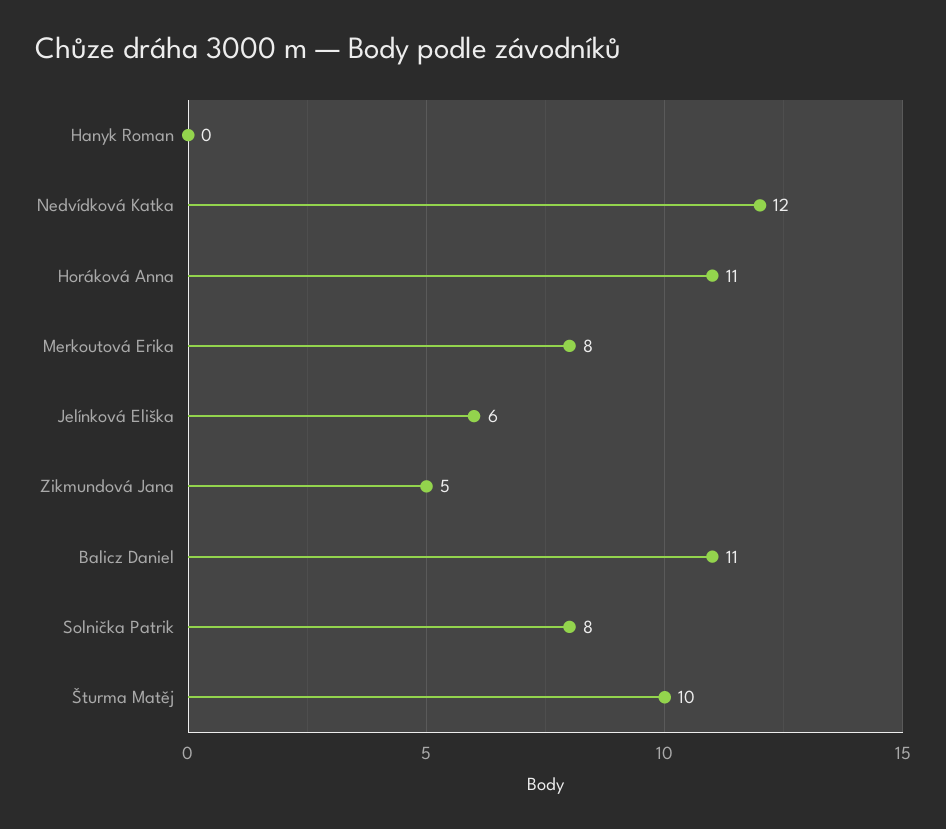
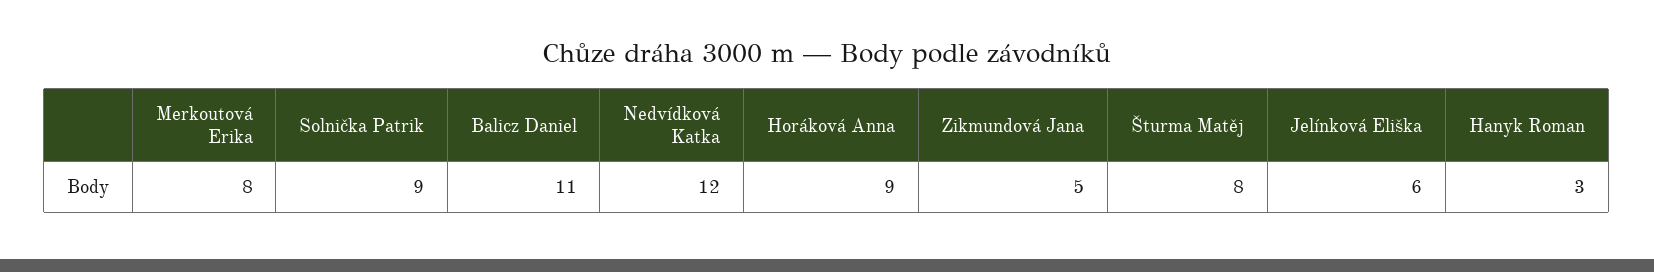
Hanyk Roman: 0 -> 3
Horáková Anna: 11 -> 9
Solnička Patrik: 8 -> 9
Šturma Matěj: 10 -> 8

